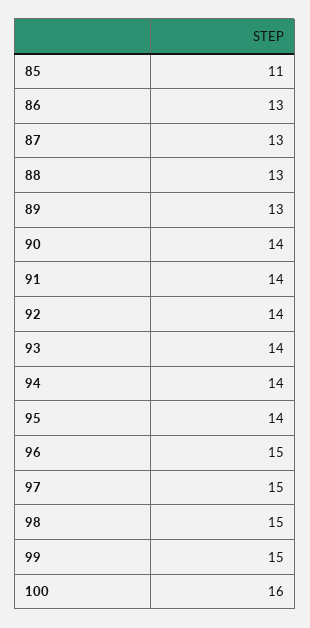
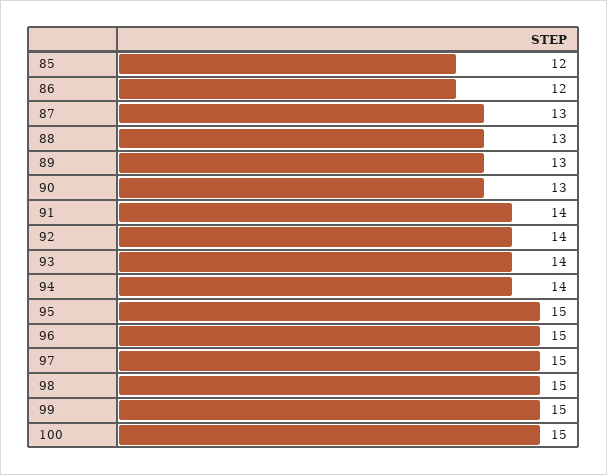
85: 11 -> 12
86: 13 -> 12
90: 14 -> 13
95: 14 -> 15
100: 16 -> 15

